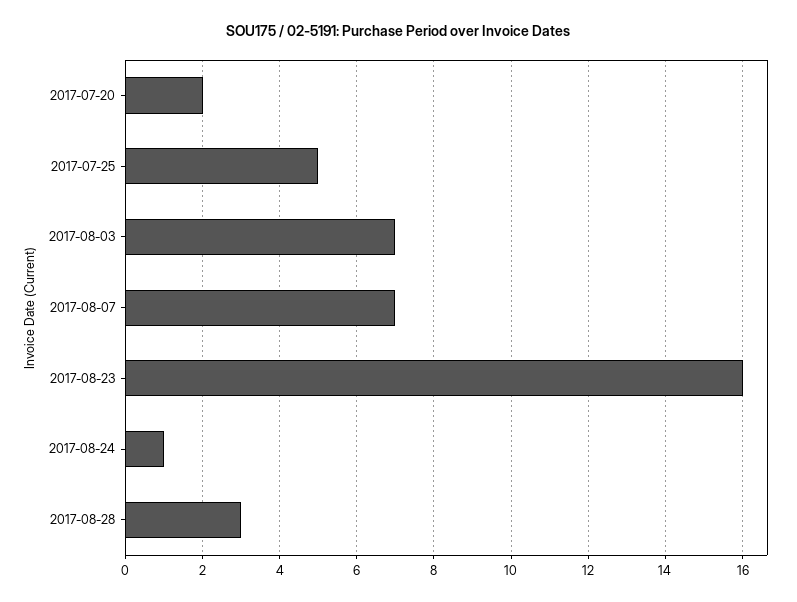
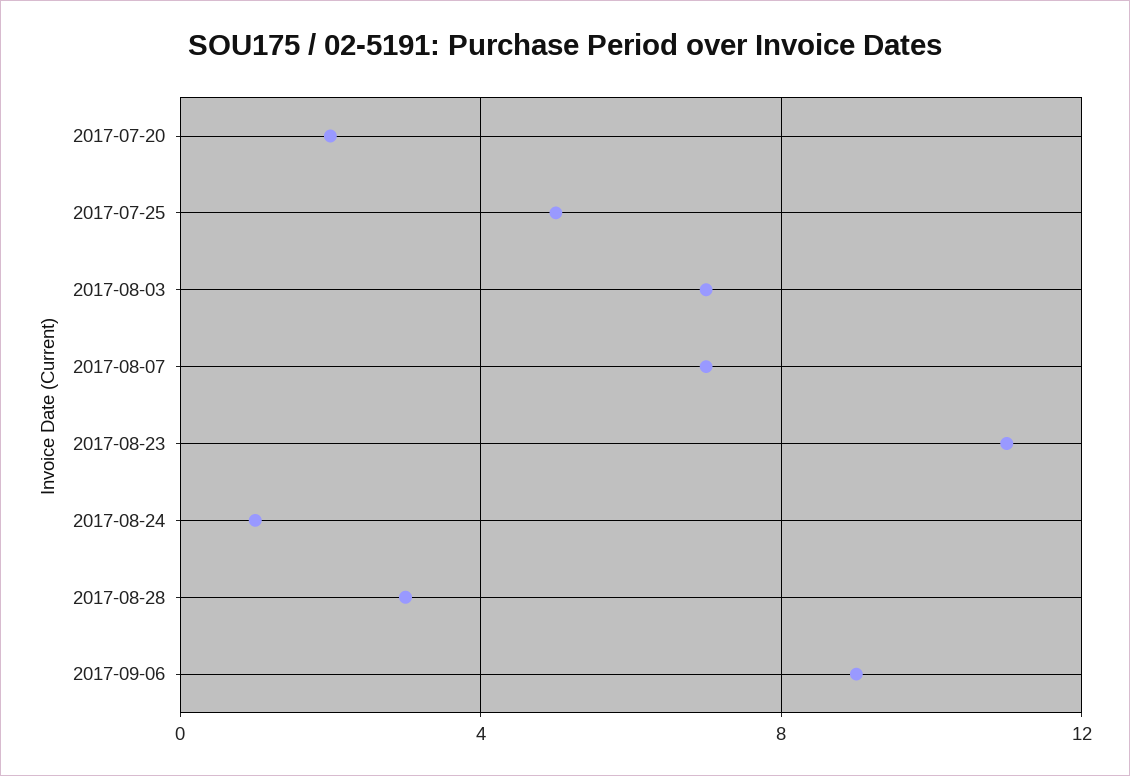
2017-08-23: 16 -> 11
2017-09-06: none -> 9

